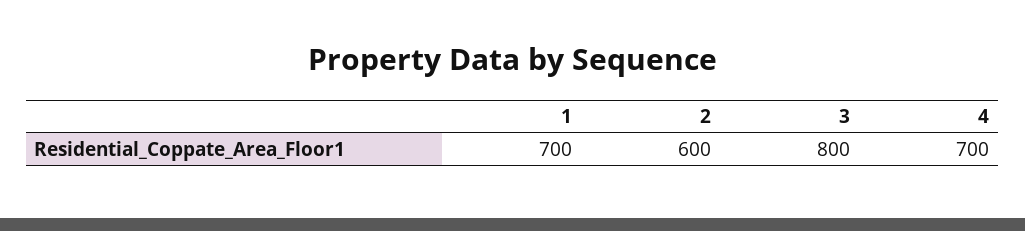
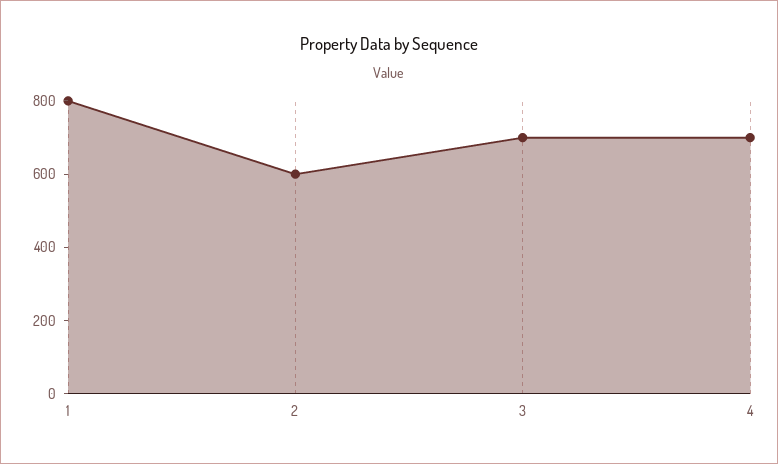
1: 700 -> 800
3: 800 -> 700

